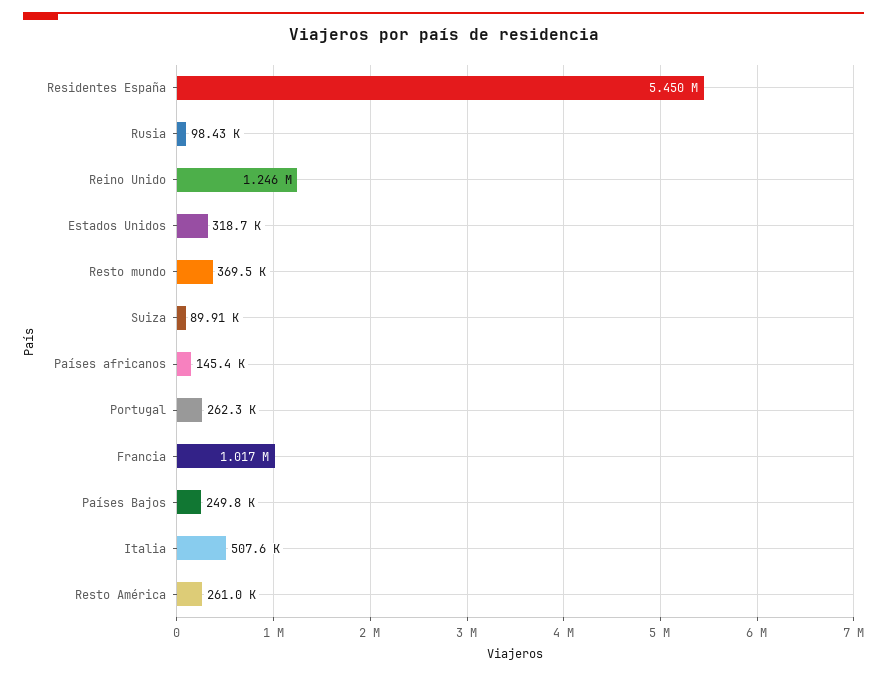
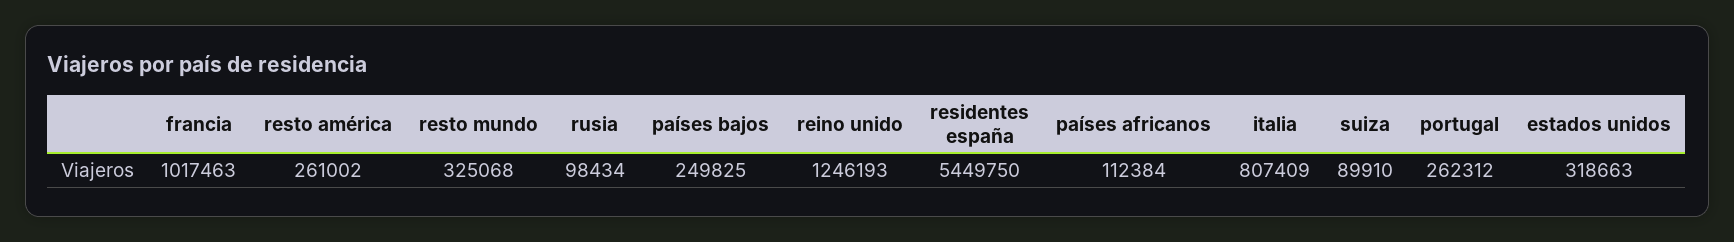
Resto mundo: 369500 -> 325068
Países africanos: 145400 -> 112384
Italia: 507600 -> 807409

